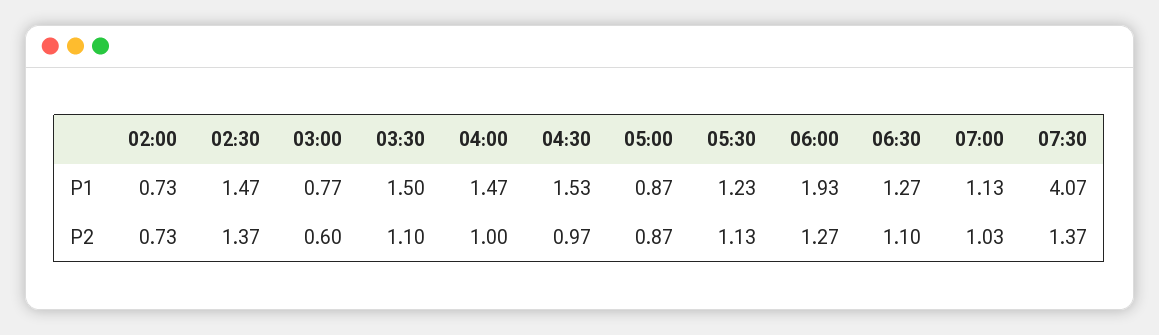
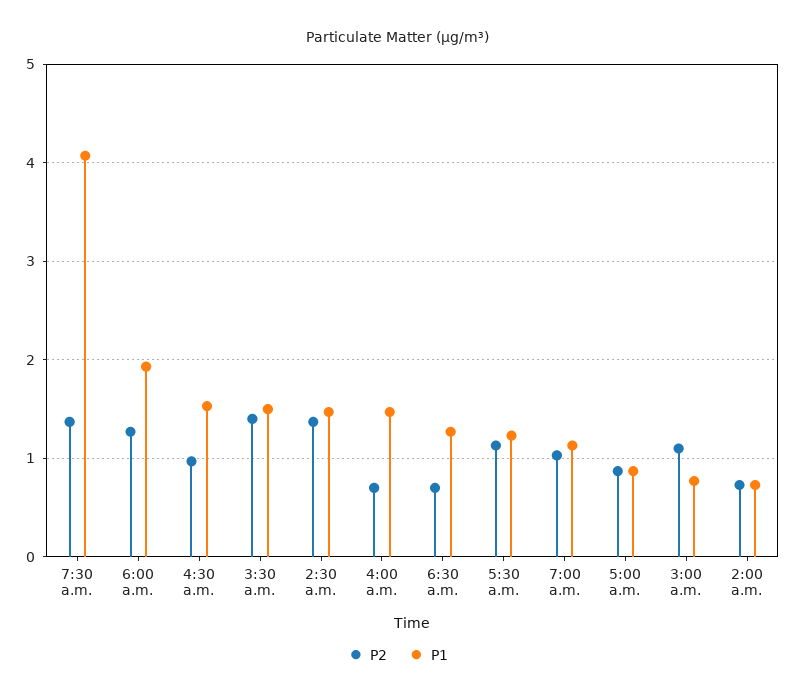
P2, 03:00: 0.6 -> 1.1
P2, 03:30: 1.1 -> 1.4
P2, 04:00: 1 -> 0.7
P2, 06:30: 1.1 -> 0.7

